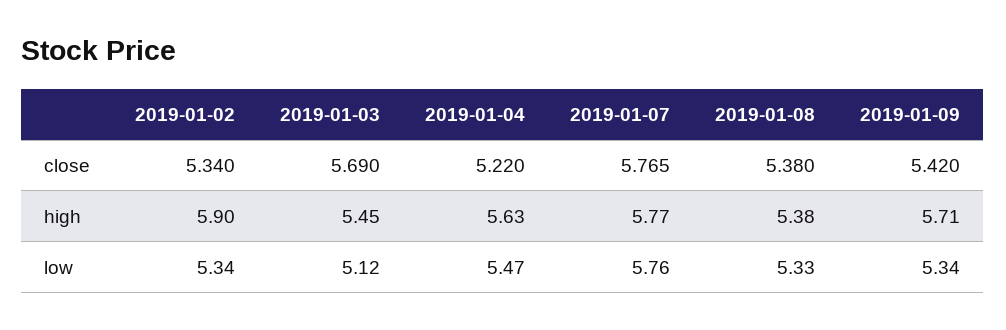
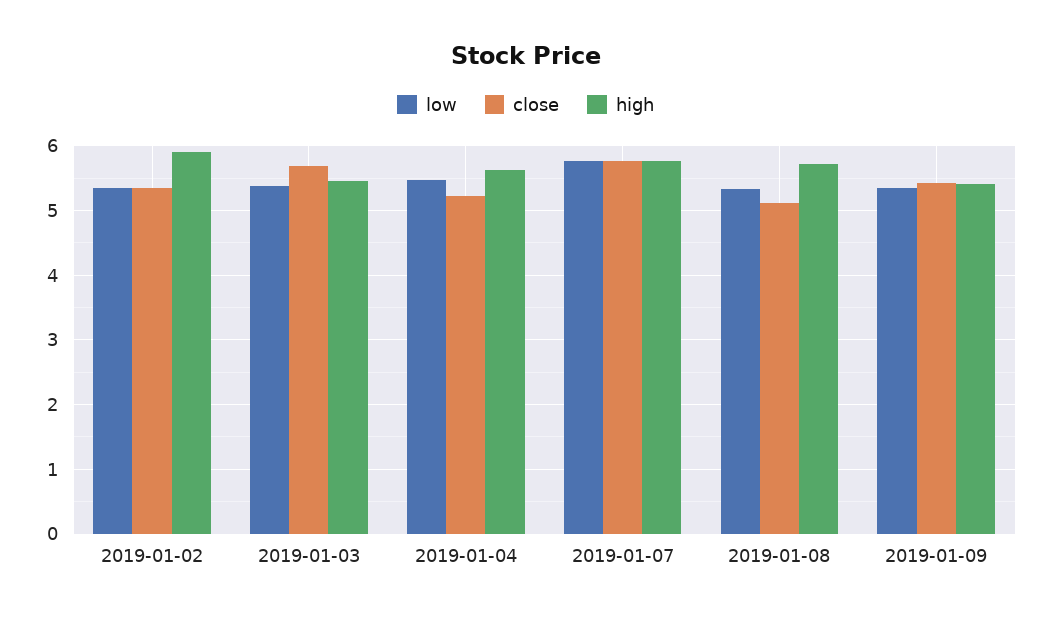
close, 2019-01-08: 5.38 -> 5.1
high, 2019-01-08: 5.38 -> 5.7
high, 2019-01-09: 5.71 -> 5.4
low, 2019-01-03: 5.12 -> 5.4

